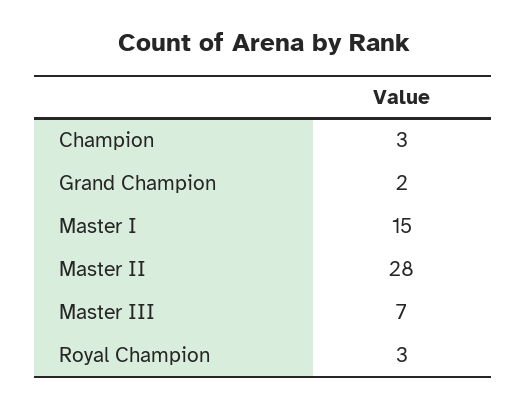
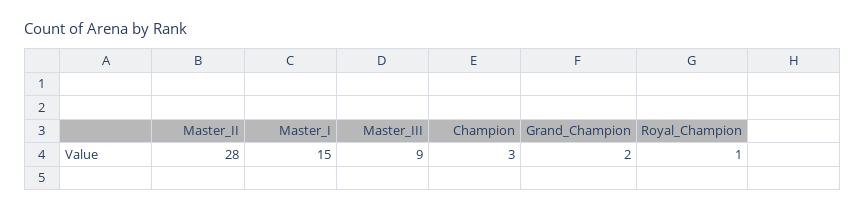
Master III: 7 -> 9
Royal Champion: 3 -> 1

